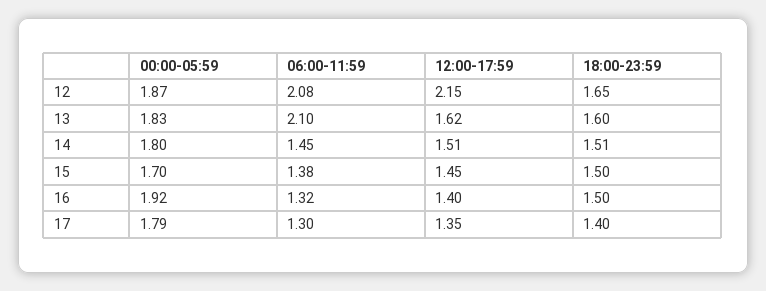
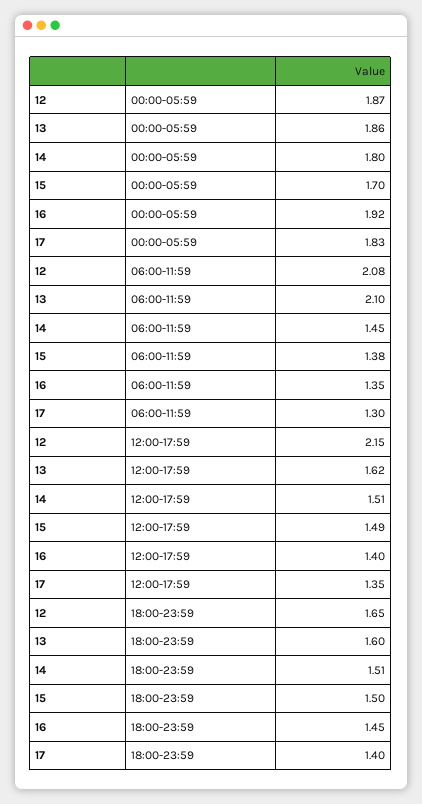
00:00-05:59, 13: 1.83 -> 1.86
12:00-17:59, 15: 1.45 -> 1.49
06:00-11:59, 16: 1.32 -> 1.35
18:00-23:59, 16: 1.5 -> 1.45
00:00-05:59, 17: 1.79 -> 1.83

